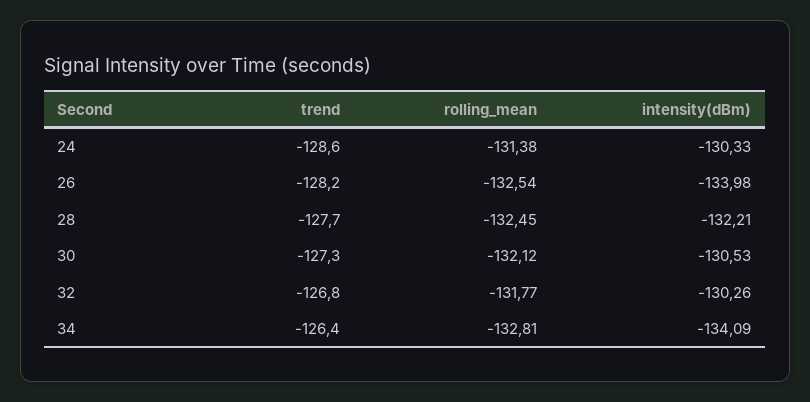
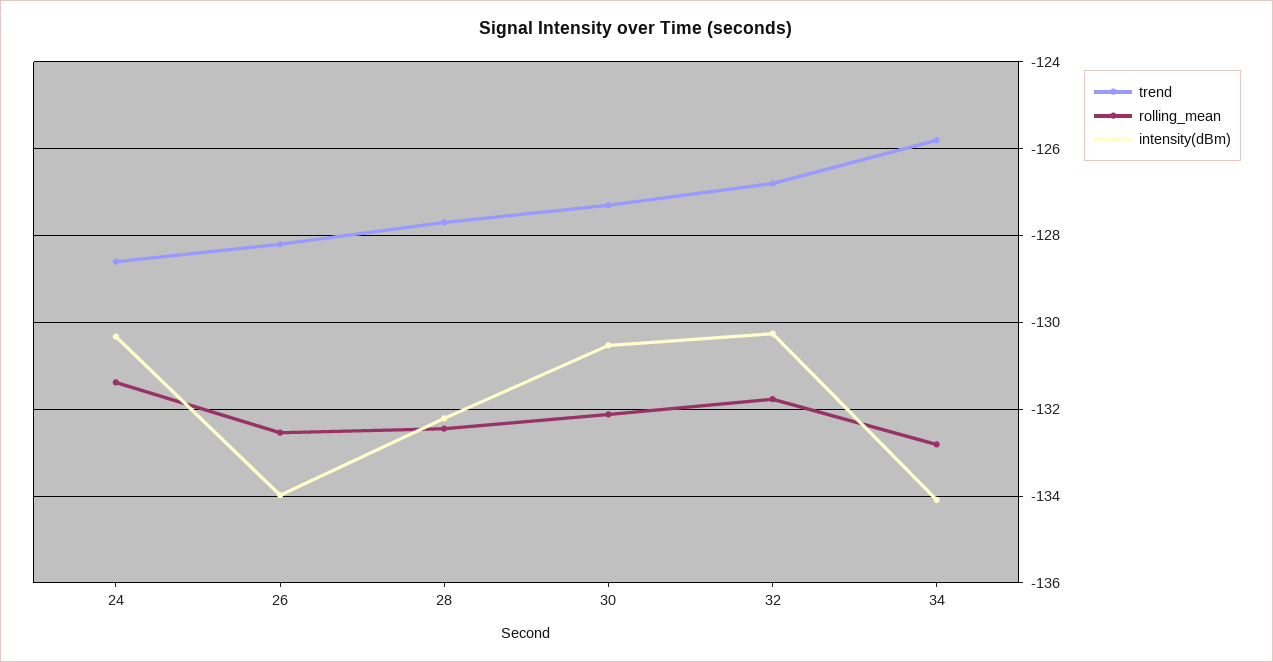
trend, 34: -126.4 -> -125.8

